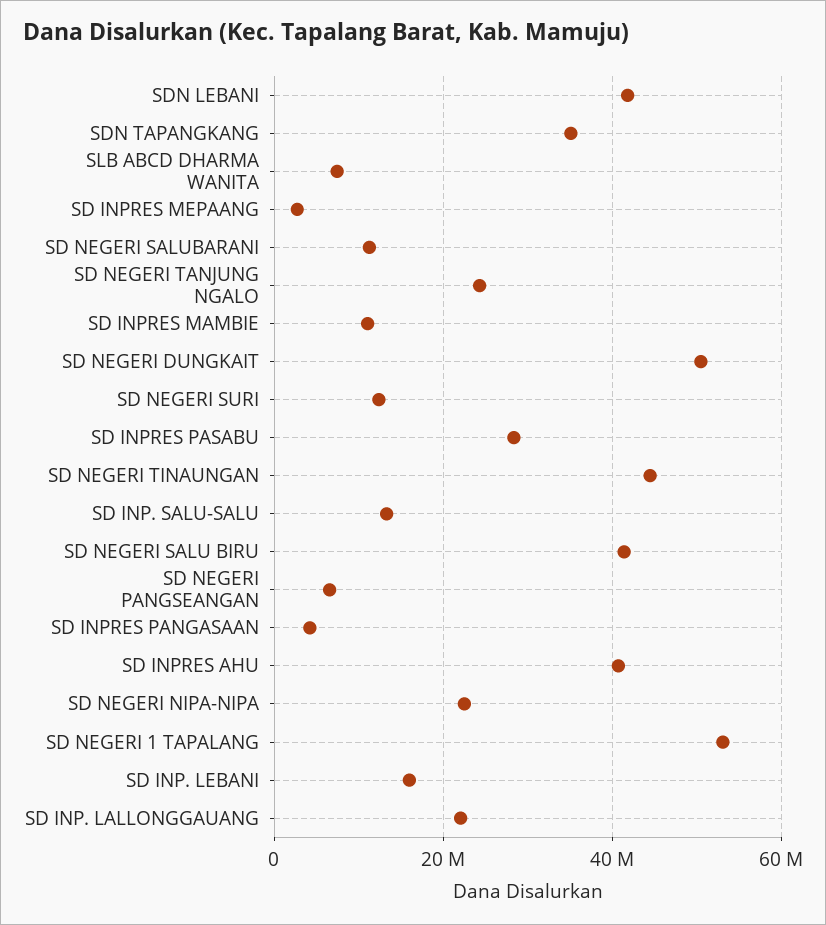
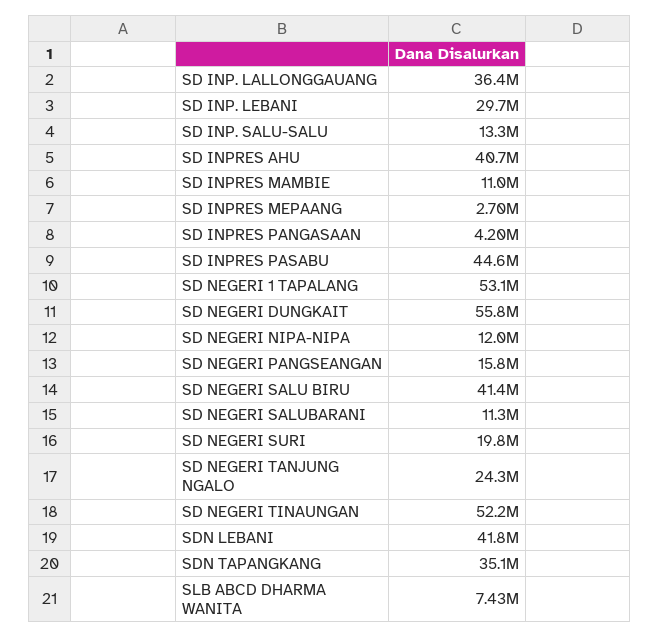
SD NEGERI DUNGKAIT: 50000000 -> 55800000
SD NEGERI SURI: 12000000 -> 19800000
SD INPRES PASABU: 28000000 -> 44600000
SD NEGERI TINAUNGAN: 44000000 -> 52200000
SD NEGERI PANGSEANGAN: 6000000 -> 15800000
SD NEGERI NIPA-NIPA: 22000000 -> 12000000
SD INP. LEBANI: 16000000 -> 29700000
SD INP. LALLONGGAUANG: 22000000 -> 36400000

